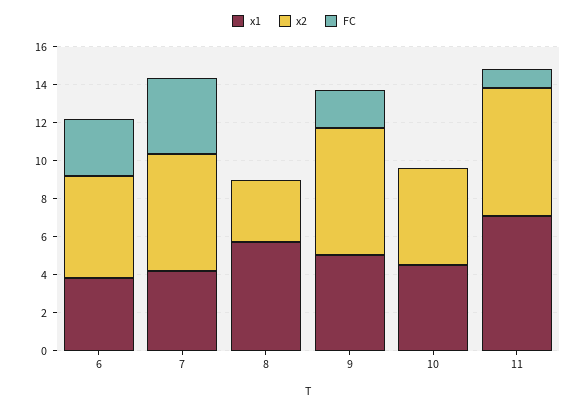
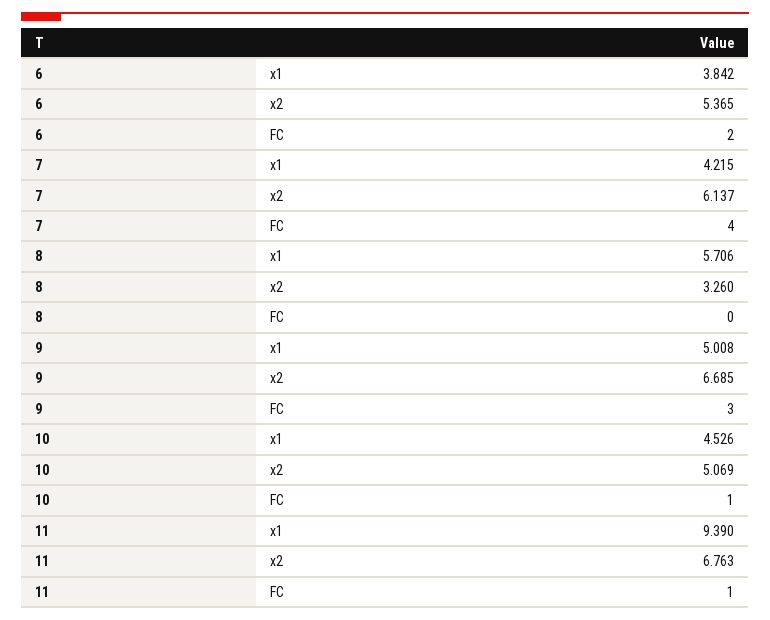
FC, 6: 3 -> 2
FC, 9: 2 -> 3
FC, 10: 0 -> 1
x1, 11: 7 -> 9.39

